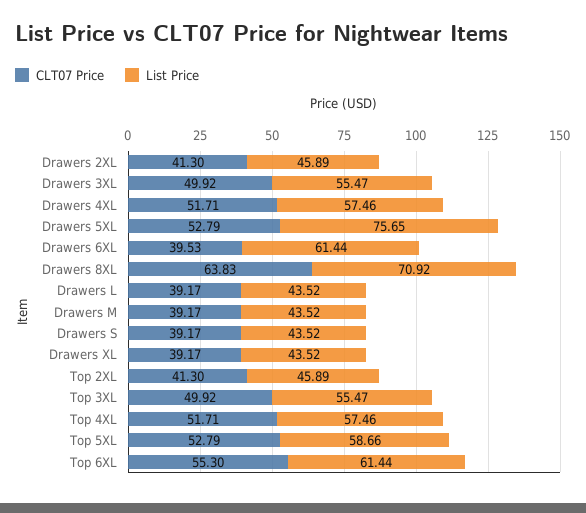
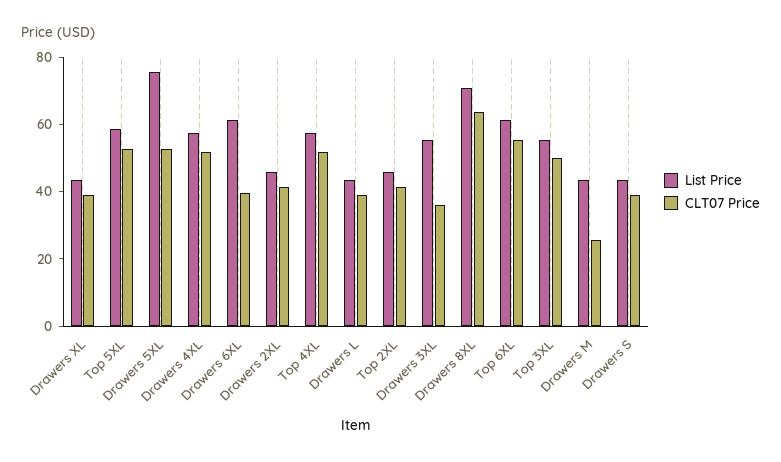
CLT07 Price, Drawers 3XL: 49.92 -> 35
CLT07 Price, Drawers M: 39.17 -> 25

